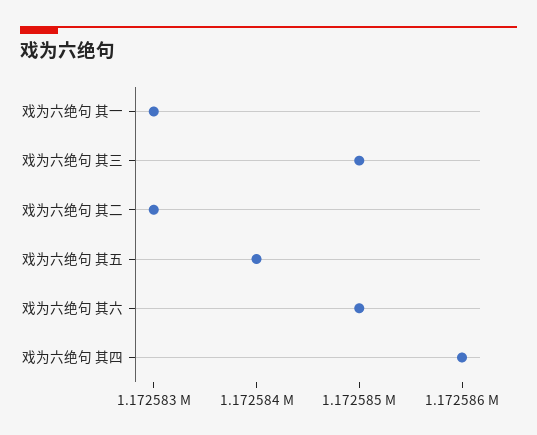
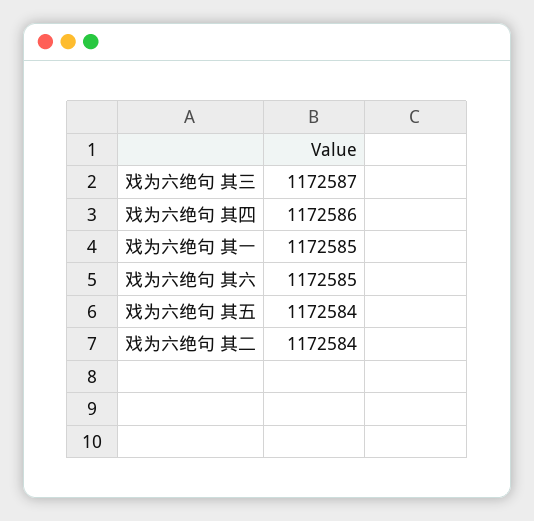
戏为六绝句 其一: 1172583 -> 1172585
戏为六绝句 其三: 1172585 -> 1172587
戏为六绝句 其二: 1172583 -> 1172584

